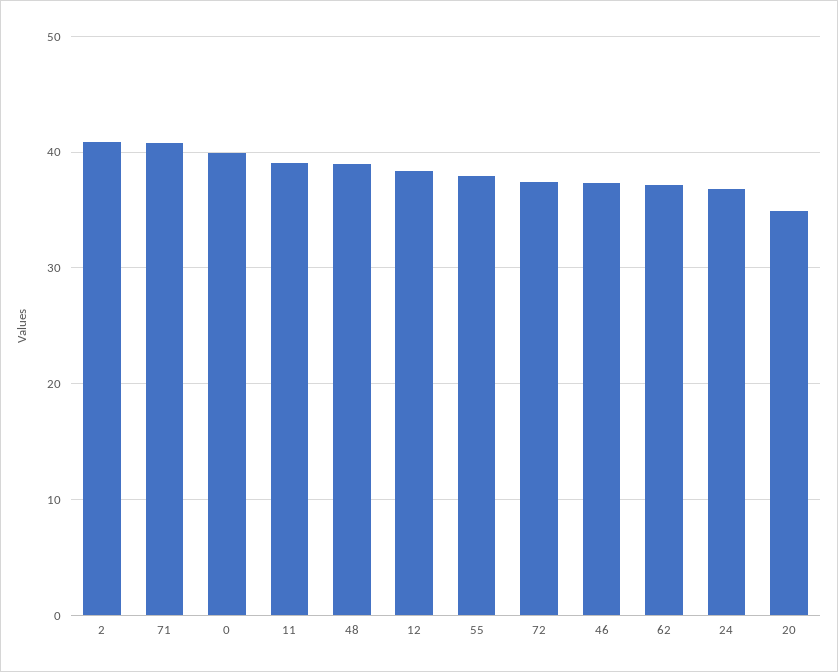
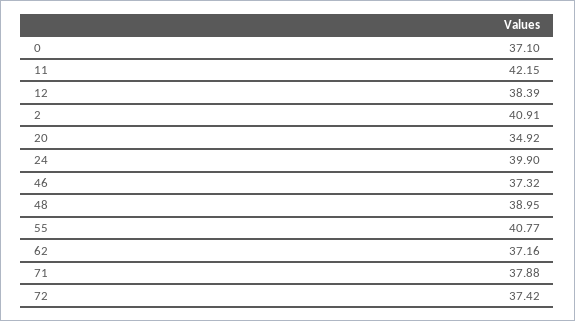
71: 41 -> 37.88
0: 40 -> 37.1
11: 39 -> 42.15
55: 38 -> 40.77
24: 37 -> 39.9

